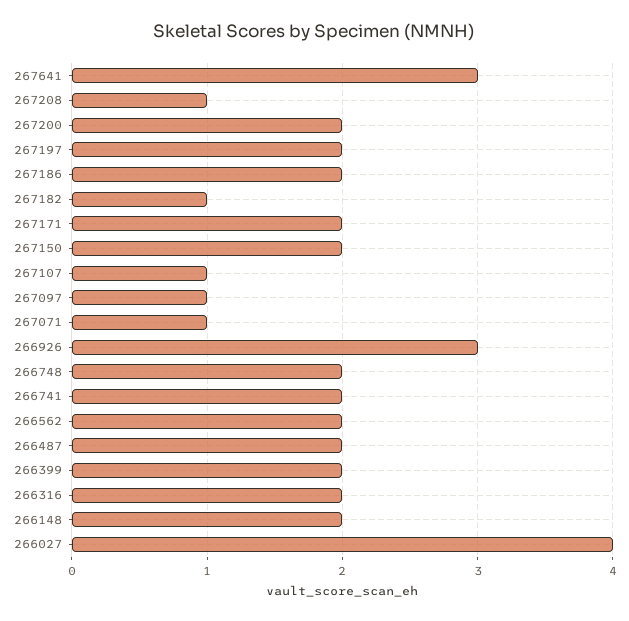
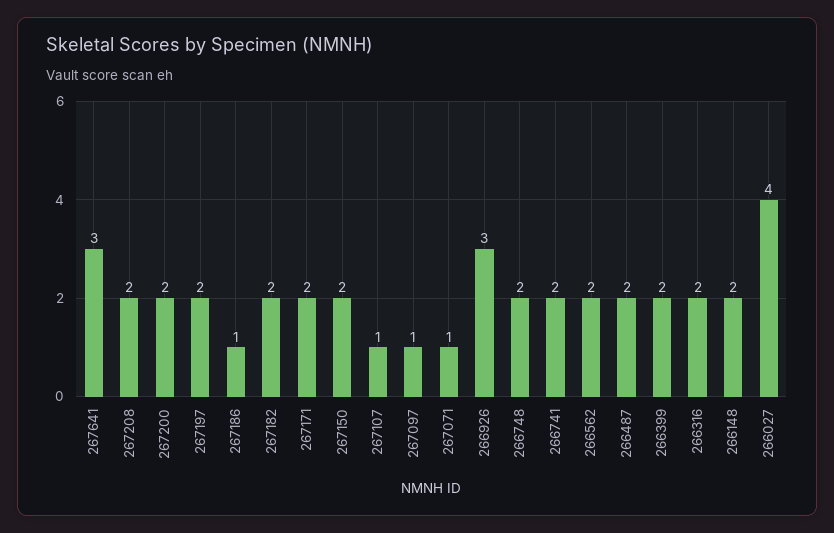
267208: 1 -> 2
267186: 2 -> 1
267182: 1 -> 2

